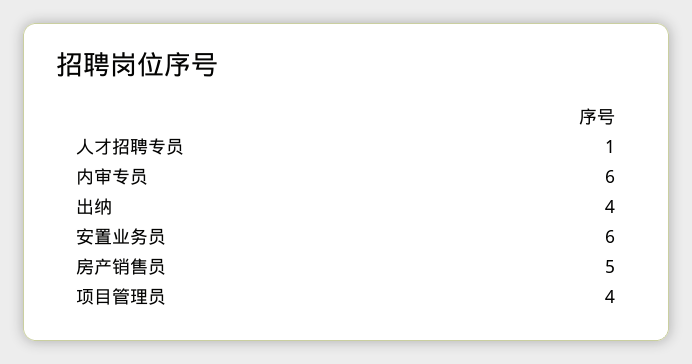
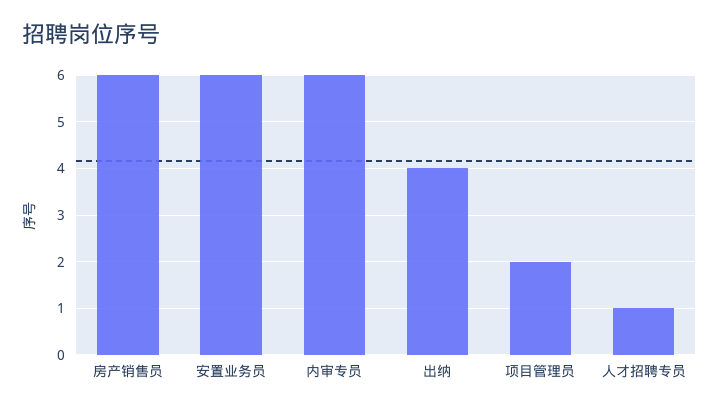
房产销售员: 5 -> 6
项目管理员: 4 -> 2

